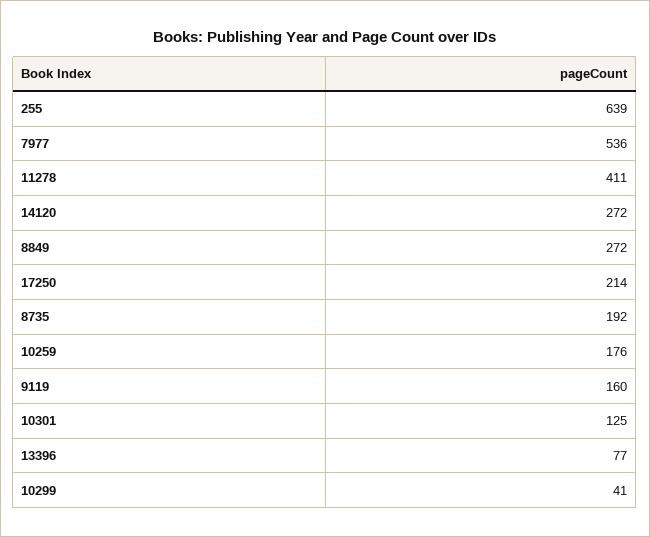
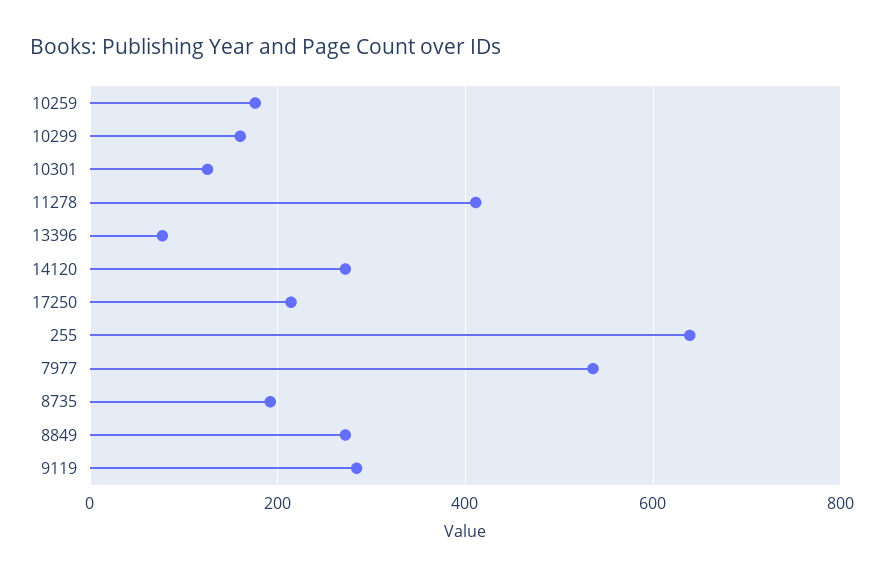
9119: 160 -> 280
10299: 41 -> 160

